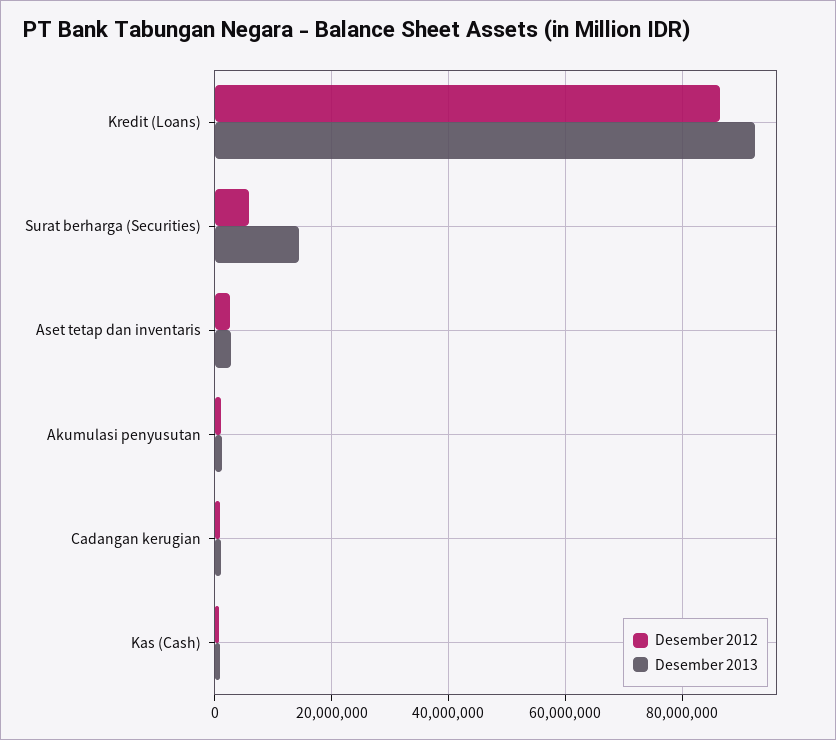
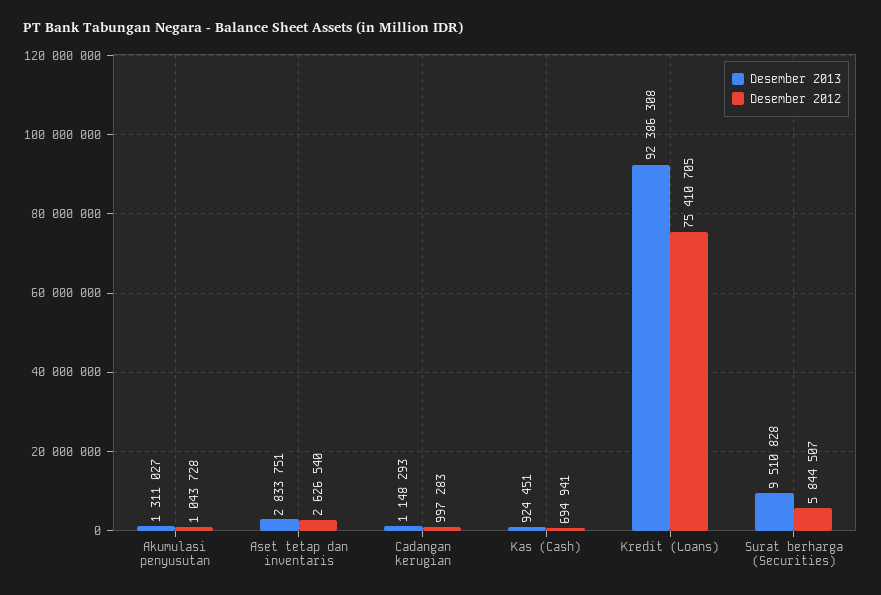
Desember 2012, Kredit (Loans): 86000000 -> 75410705
Desember 2013, Surat berharga (Securities): 14000000 -> 9510828

